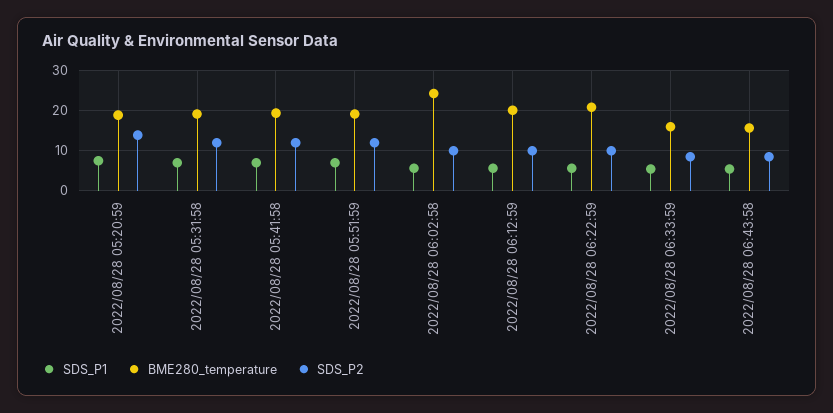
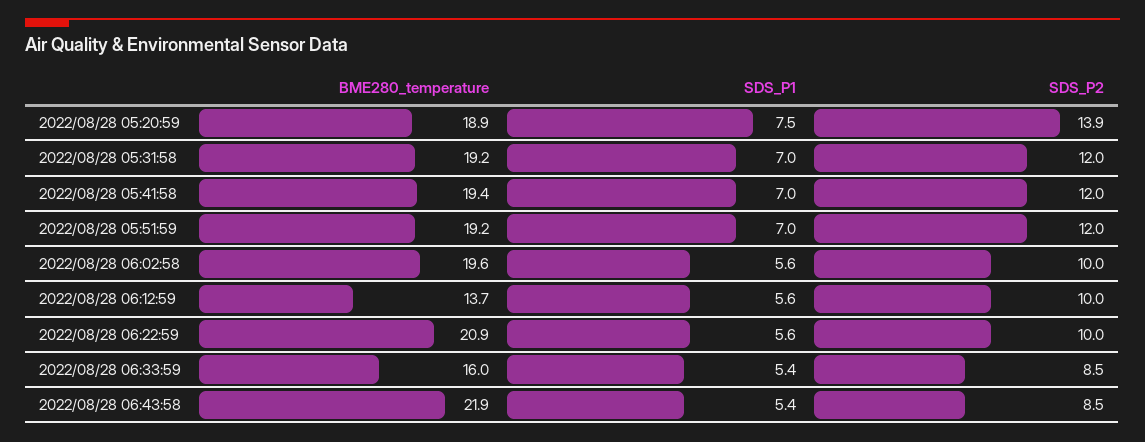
BME280_temperature, 2022/08/28 06:02:58: 24 -> 19.6
BME280_temperature, 2022/08/28 06:12:59: 20 -> 13.7
BME280_temperature, 2022/08/28 06:43:58: 16 -> 21.9

